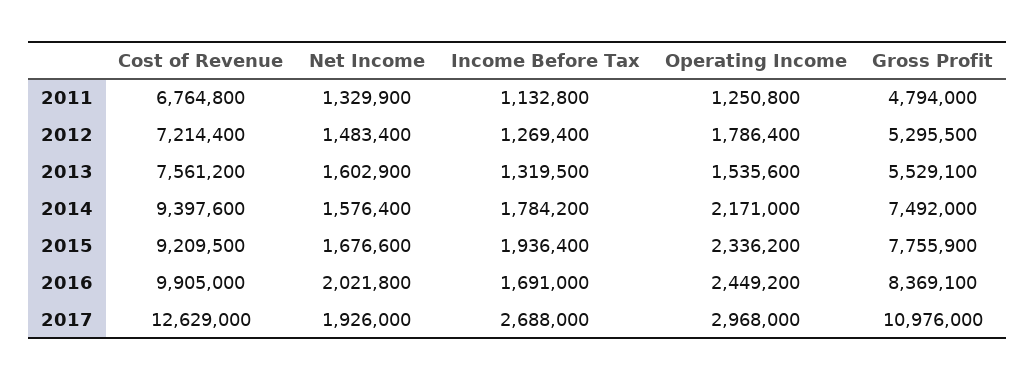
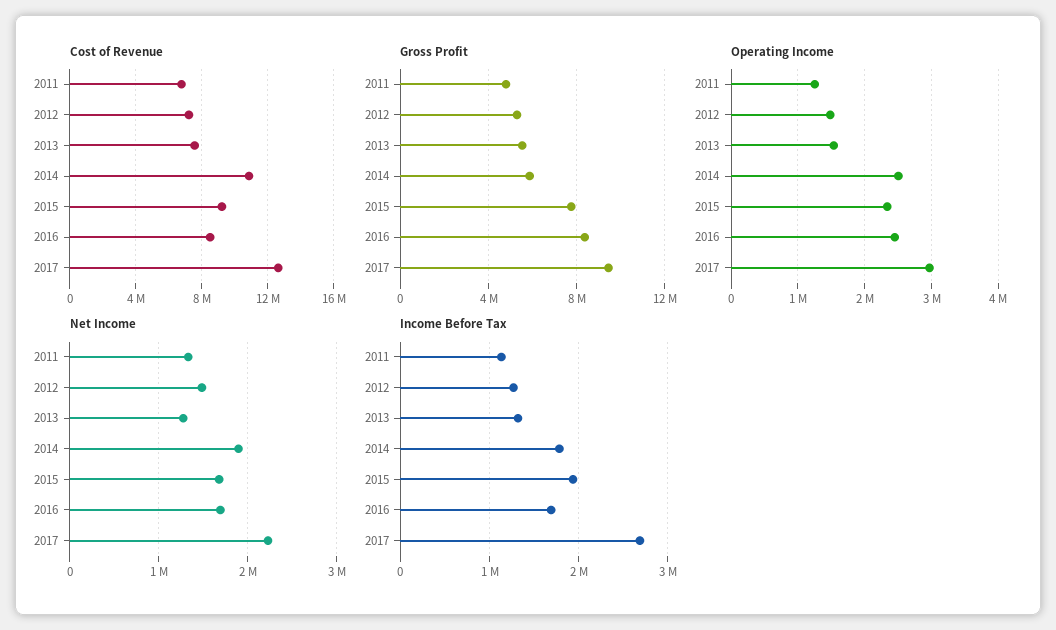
Operating Income, 2012: 1786400 -> 1500000
Net Income, 2013: 1602900 -> 1300000
Cost of Revenue, 2014: 9397600 -> 11000000
Net Income, 2014: 1576400 -> 1900000
Operating Income, 2014: 2171000 -> 2500000
Gross Profit, 2014: 7492000 -> 6000000
Cost of Revenue, 2016: 9905000 -> 8500000
Net Income, 2016: 2021800 -> 1700000
Net Income, 2017: 1926000 -> 2200000
Gross Profit, 2017: 10976000 -> 9500000

